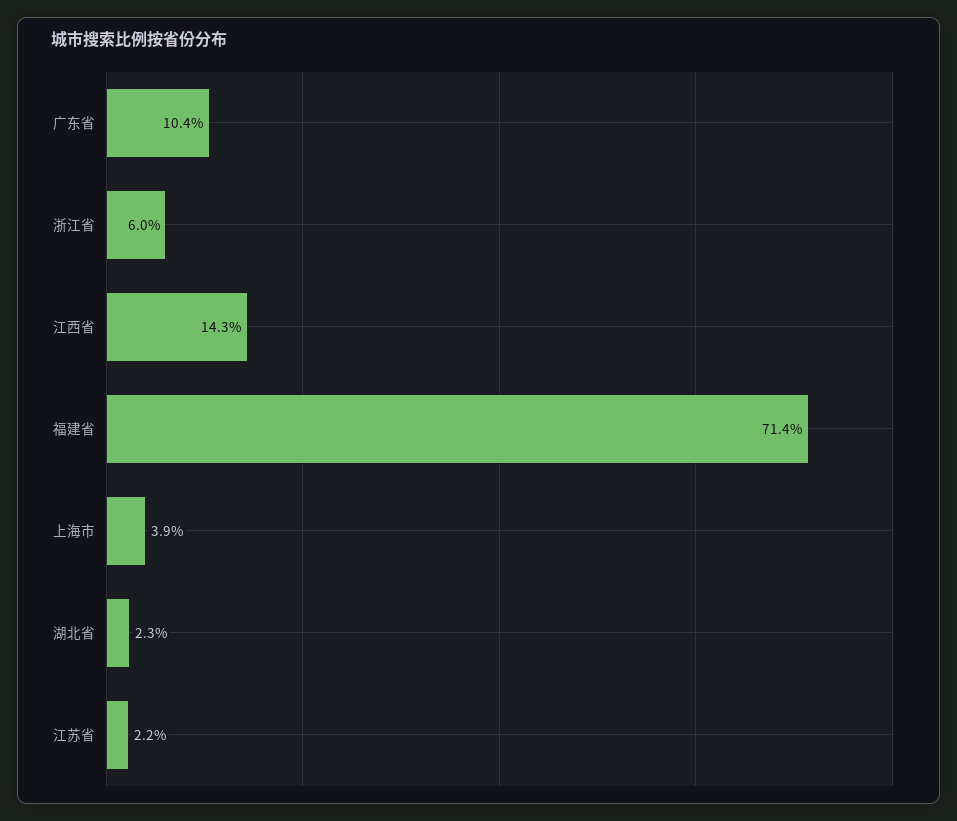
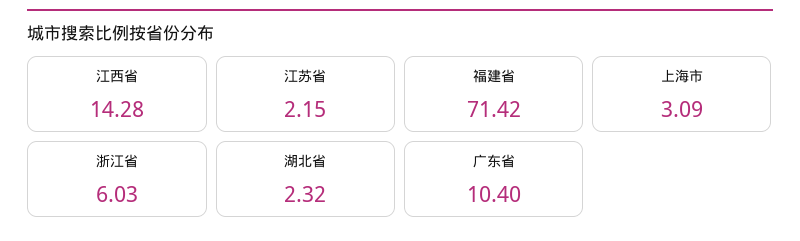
上海市: 3.9 -> 3.09

